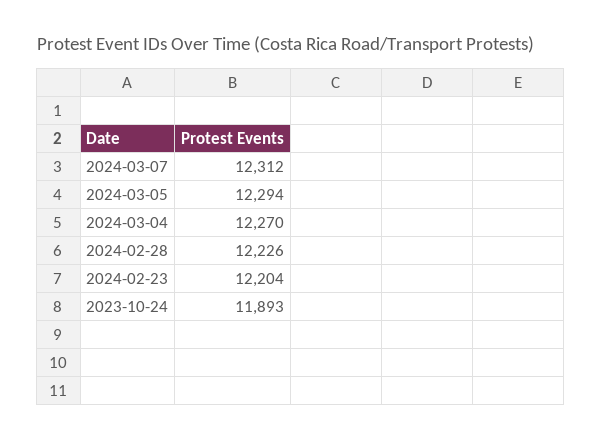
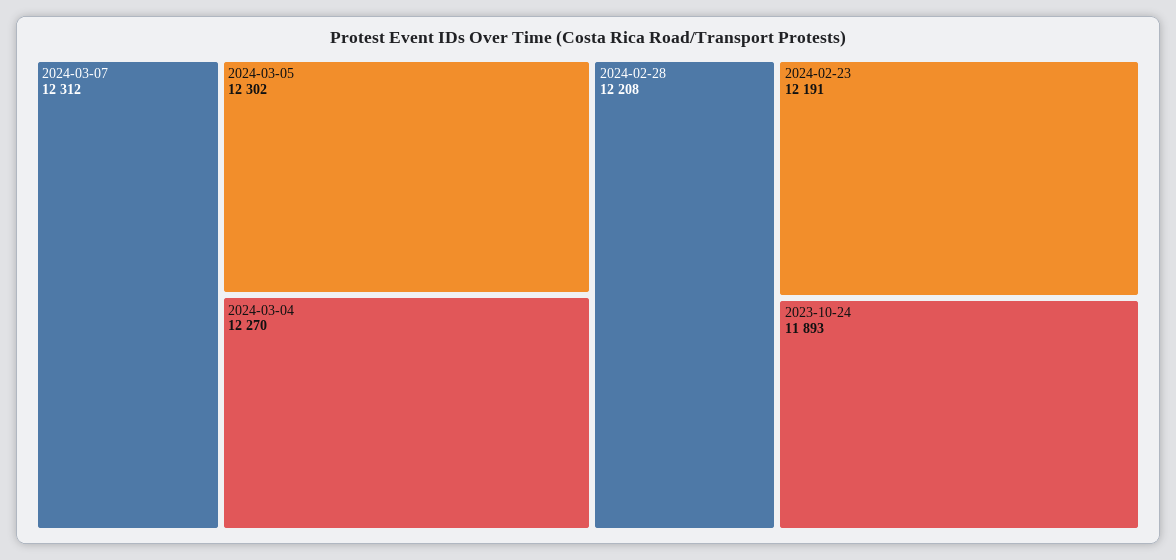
2024-03-05: 12294 -> 12302
2024-02-28: 12226 -> 12208
2024-02-23: 12204 -> 12191

